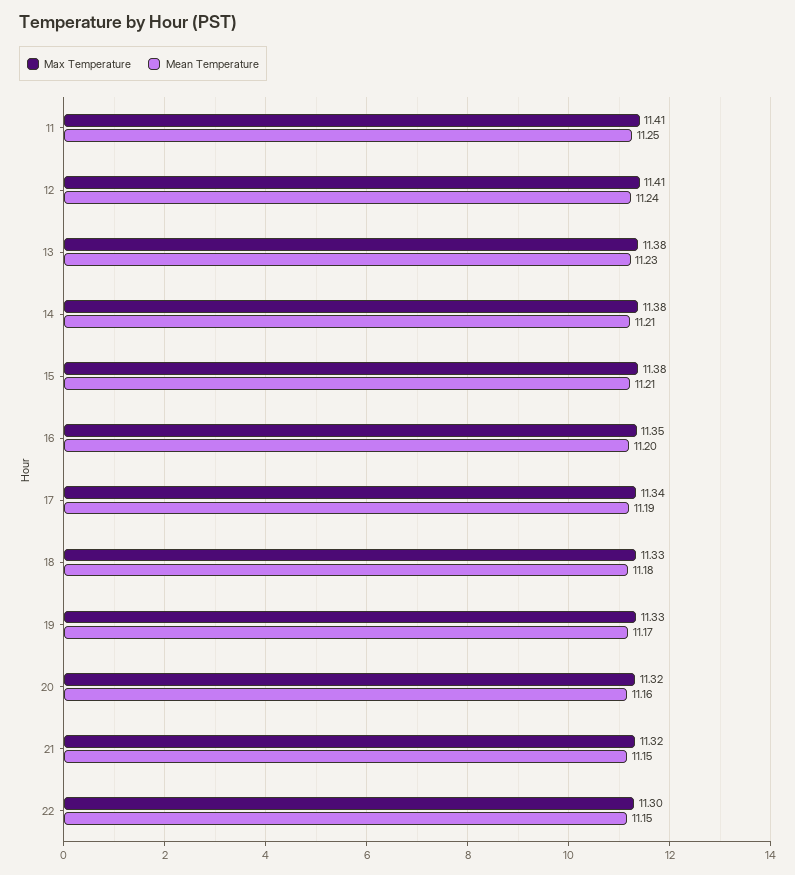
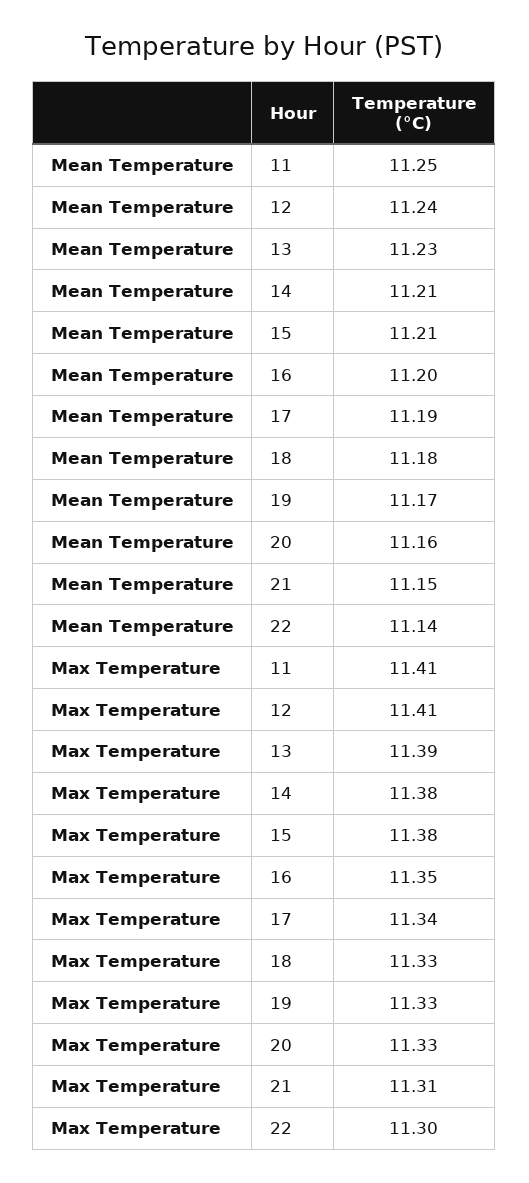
Max Temperature, 13: 11.38 -> 11.39
Max Temperature, 20: 11.32 -> 11.33
Max Temperature, 21: 11.32 -> 11.31
Mean Temperature, 22: 11.15 -> 11.14

